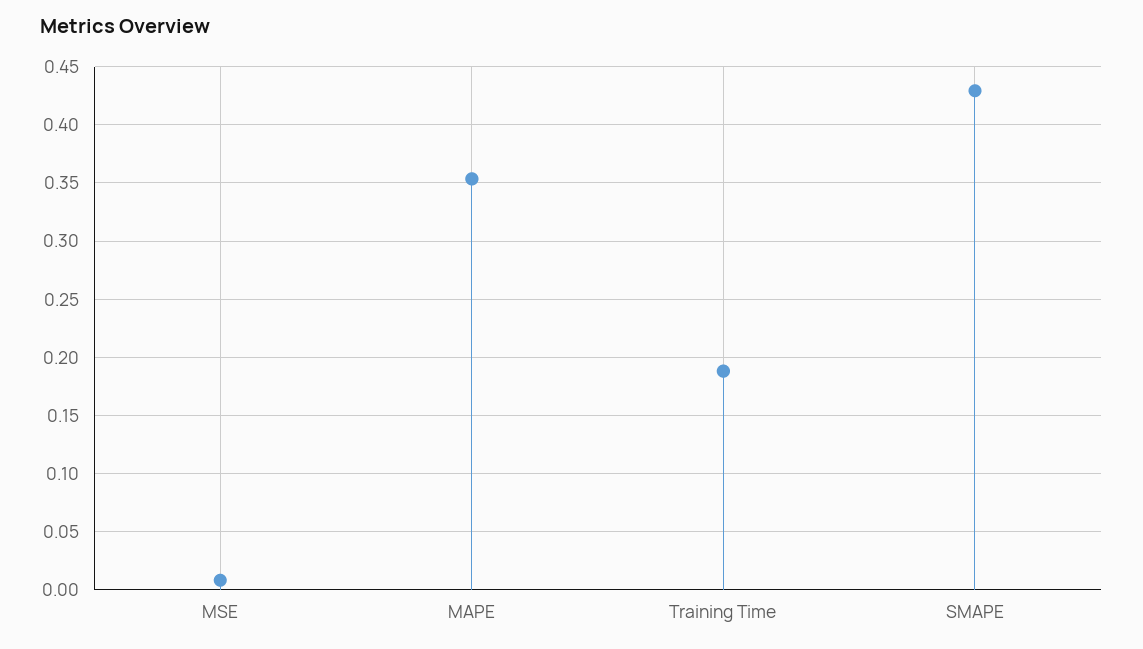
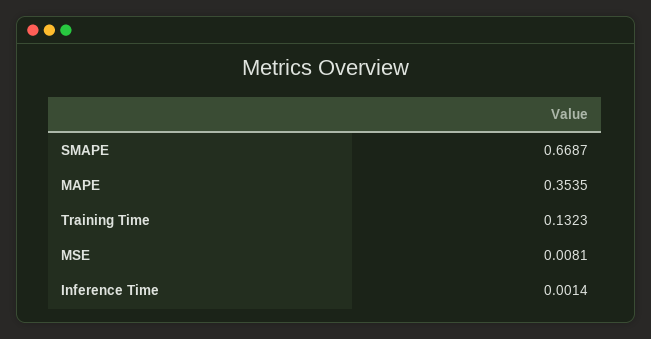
Training Time: 0.19 -> 0.1323
SMAPE: 0.43 -> 0.6687
Inference Time: none -> 0.0014

